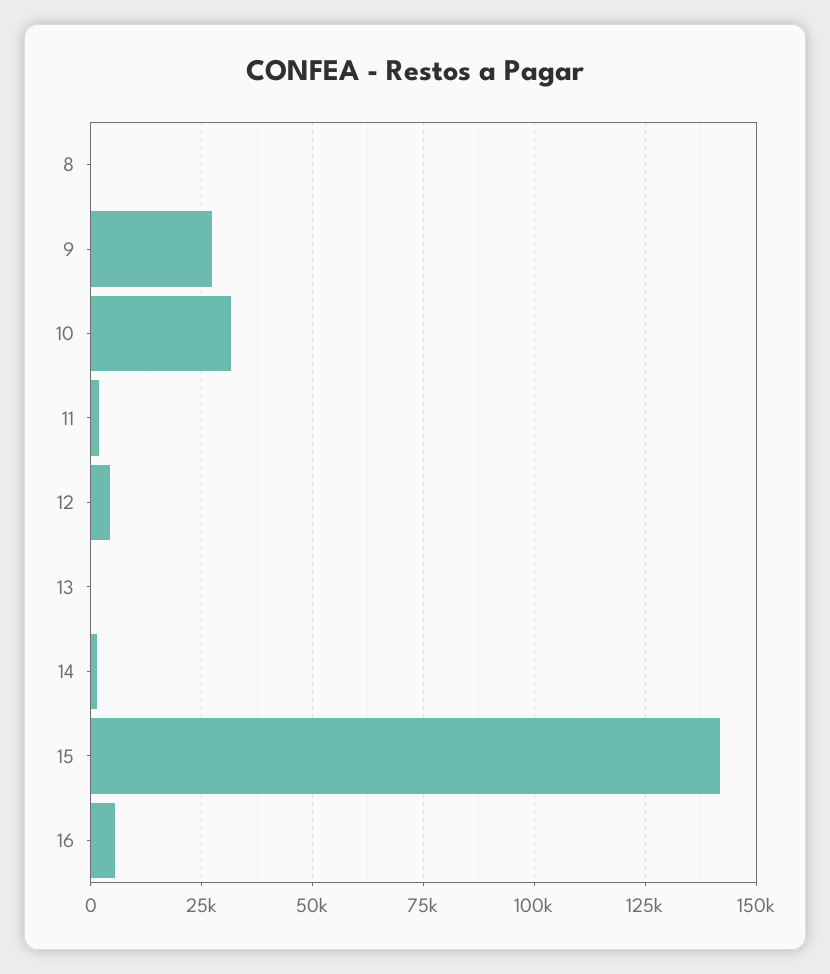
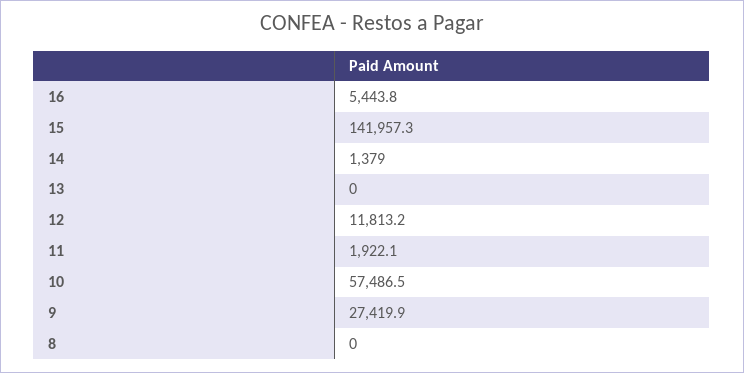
10: 32500 -> 57486.5
12: 5000 -> 11813.2

